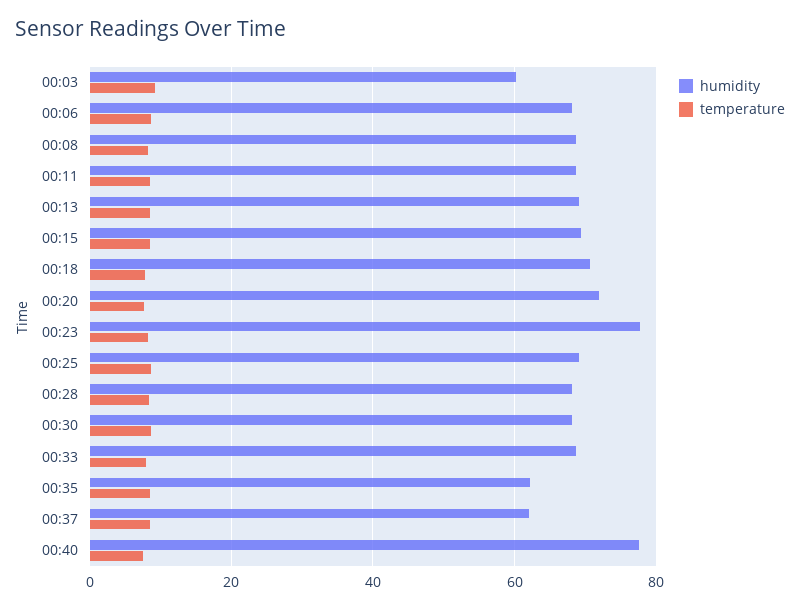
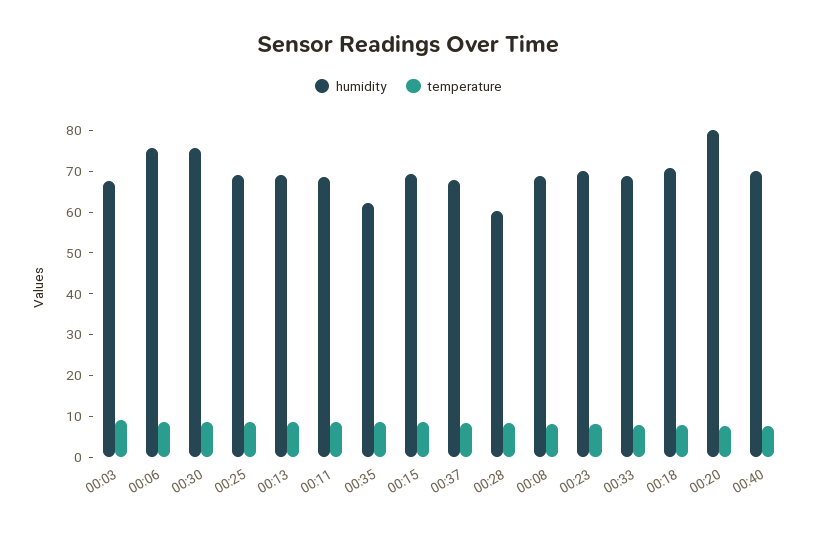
humidity, 00:03: 60 -> 68
humidity, 00:06: 68 -> 76
humidity, 00:20: 72 -> 80
humidity, 00:23: 78 -> 70
humidity, 00:28: 68 -> 60
humidity, 00:30: 68 -> 76
humidity, 00:37: 62 -> 68
humidity, 00:40: 78 -> 70

